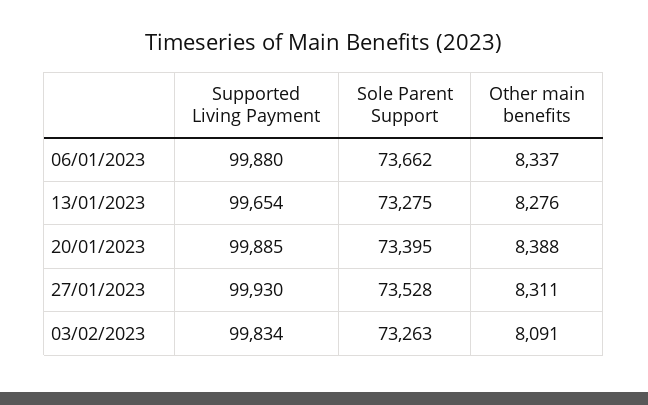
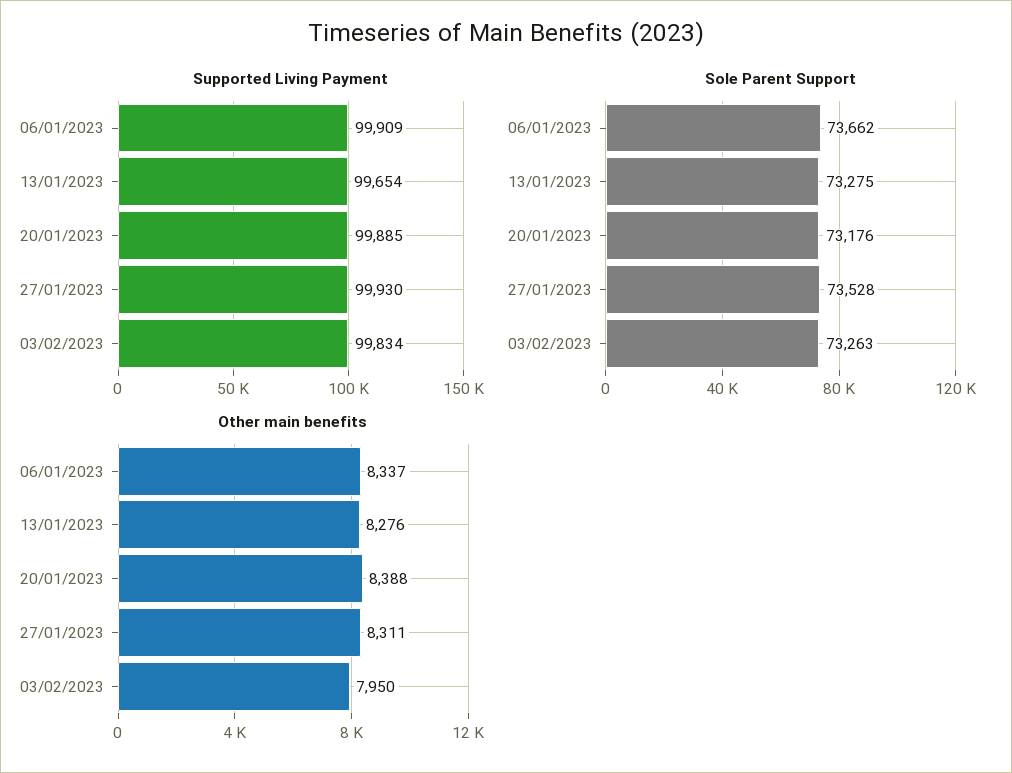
Supported Living Payment, 06/01/2023: 99880 -> 99909
Sole Parent Support, 20/01/2023: 73395 -> 73176
Other main benefits, 03/02/2023: 8091 -> 7950

